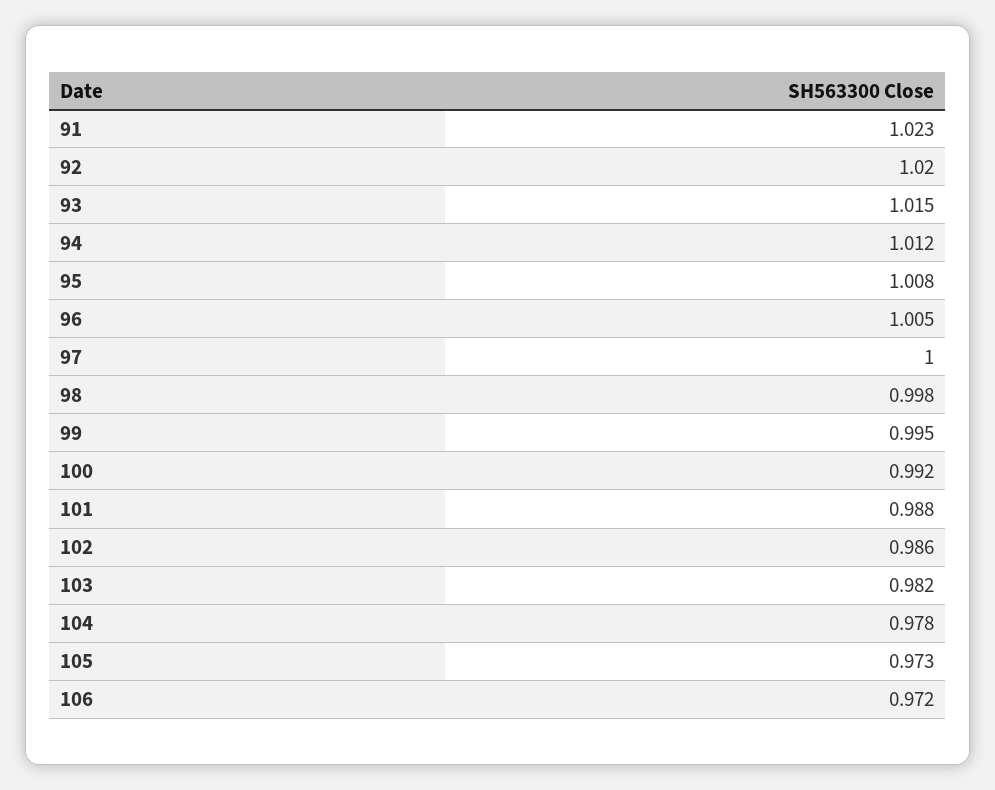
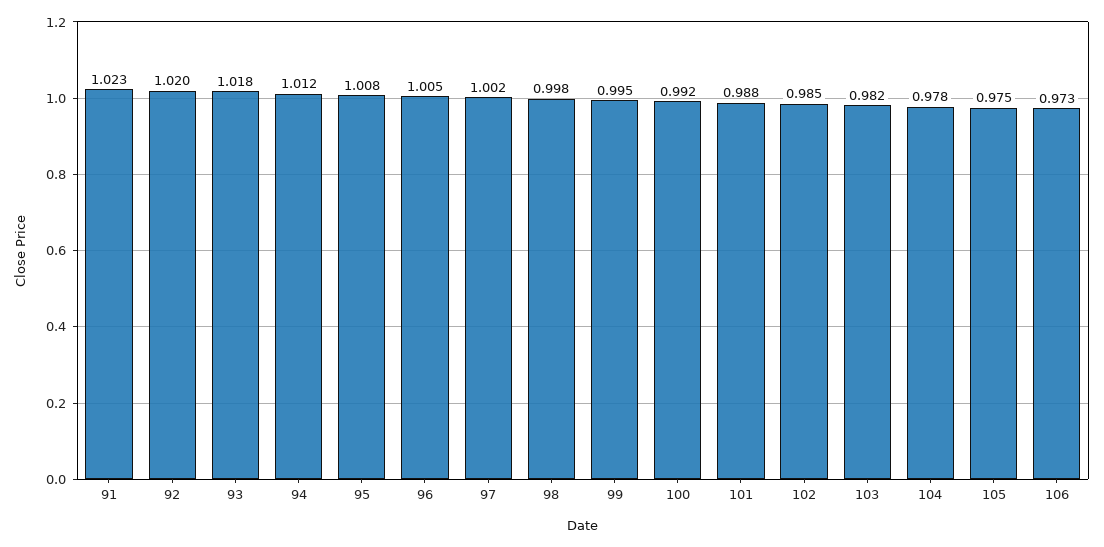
93: 1.015 -> 1.018
97: 1 -> 1.002
102: 0.986 -> 0.985
105: 0.973 -> 0.975
106: 0.972 -> 0.973

